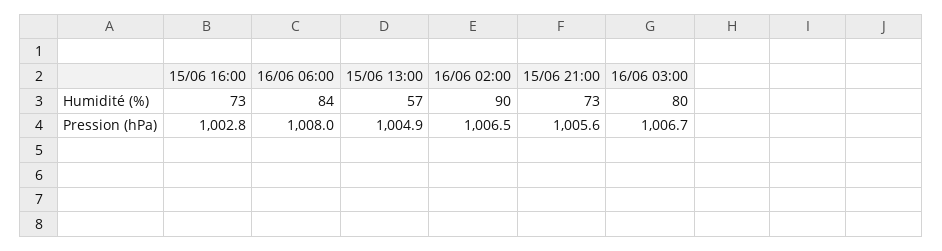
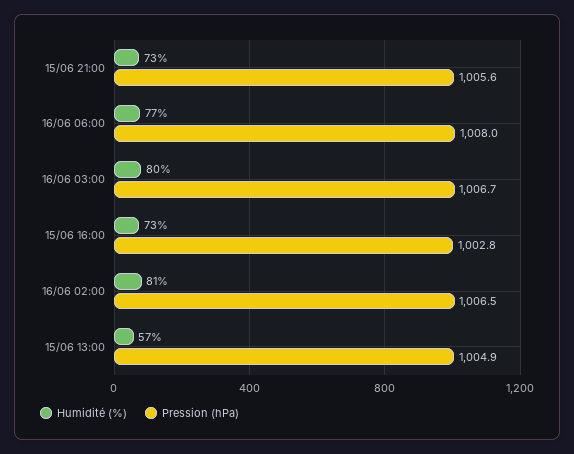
Humidité (%), 16/06 06:00: 84 -> 77
Humidité (%), 16/06 02:00: 90 -> 81

